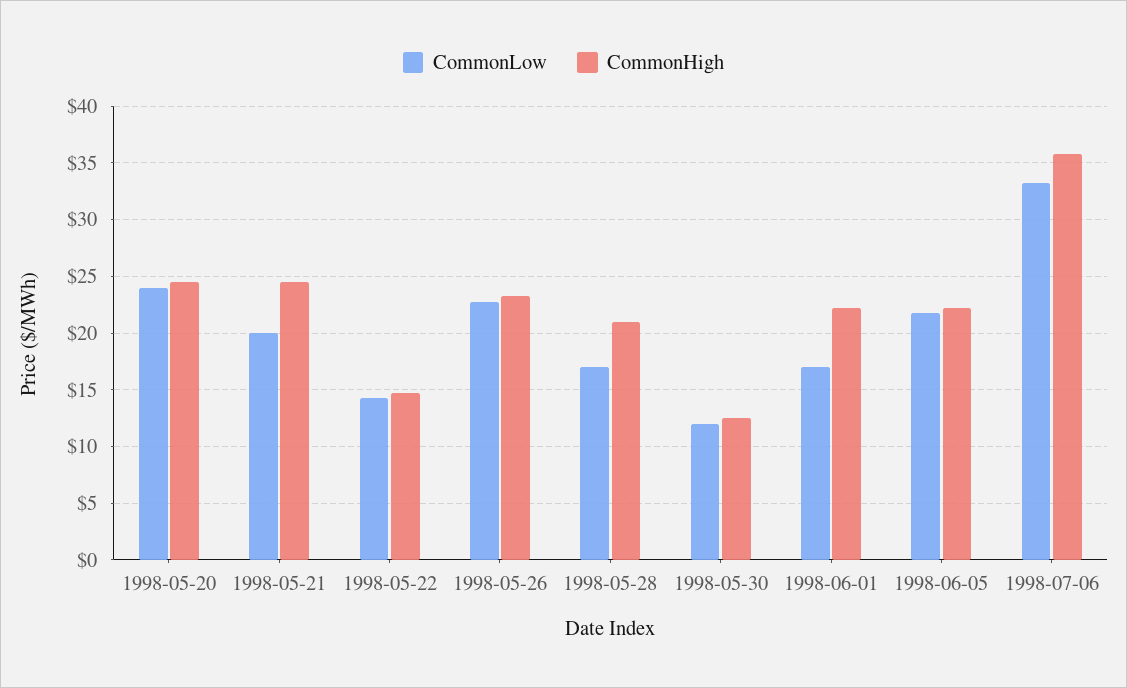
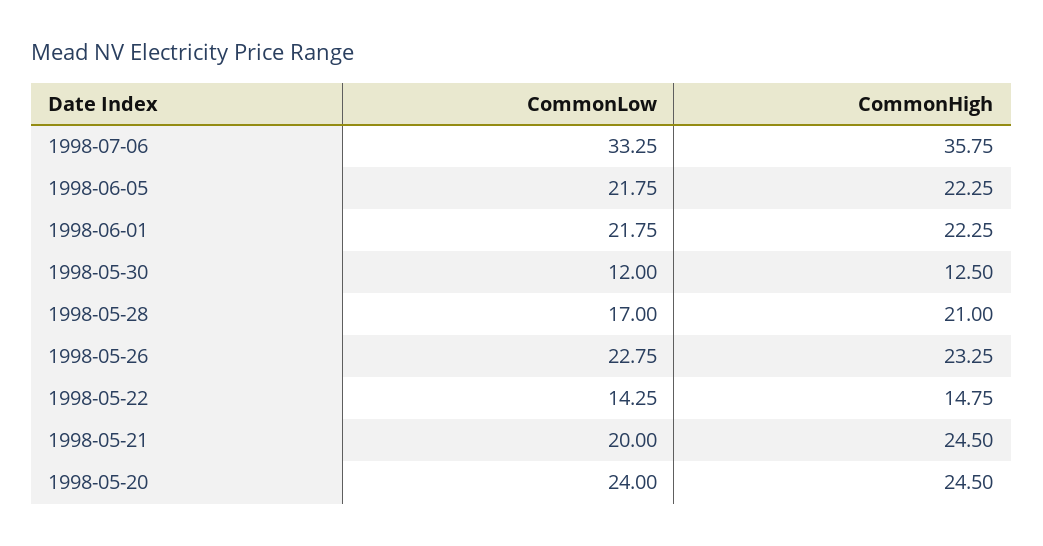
CommonLow, 1998-06-01: 17 -> 21.75

